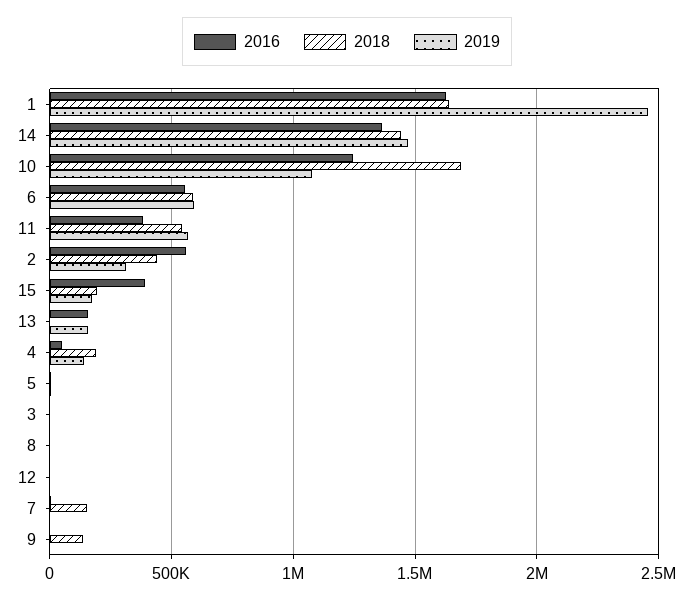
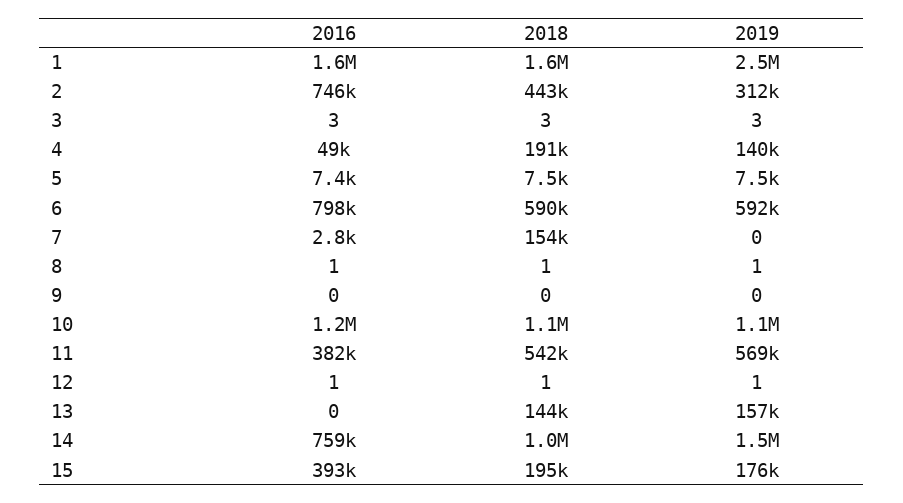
2016, 14: 1350000 -> 759000
2018, 14: 1450000 -> 1000000
2018, 10: 1700000 -> 1100000
2016, 6: 550000 -> 798000
2016, 2: 550000 -> 746000
2016, 13: 150000 -> 0
2018, 13: 0 -> 144000
2018, 9: 150000 -> 0

